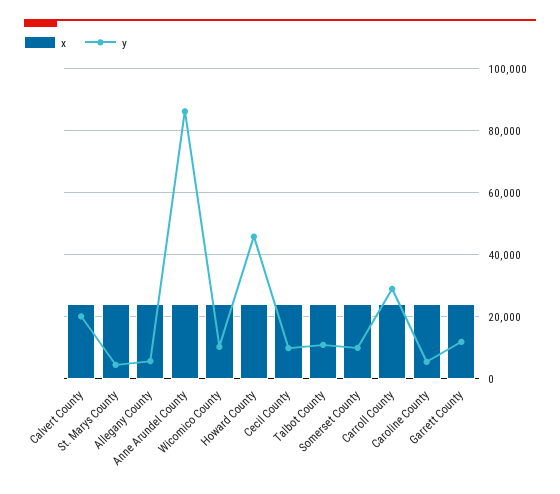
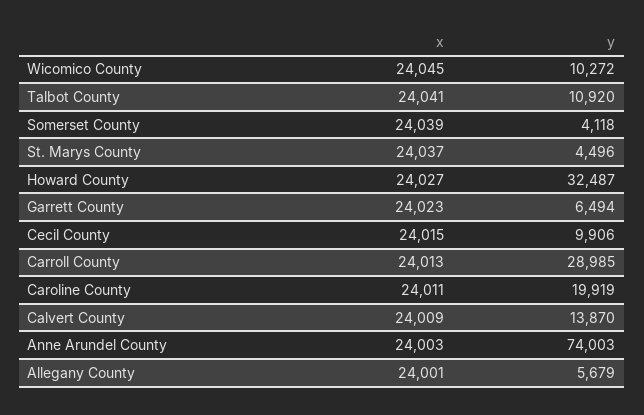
y, Calvert County: 20000 -> 13870
y, Anne Arundel County: 86000 -> 74003
y, Howard County: 46000 -> 32487
y, Somerset County: 10000 -> 4118
y, Caroline County: 6000 -> 19919
y, Garrett County: 12000 -> 6494

